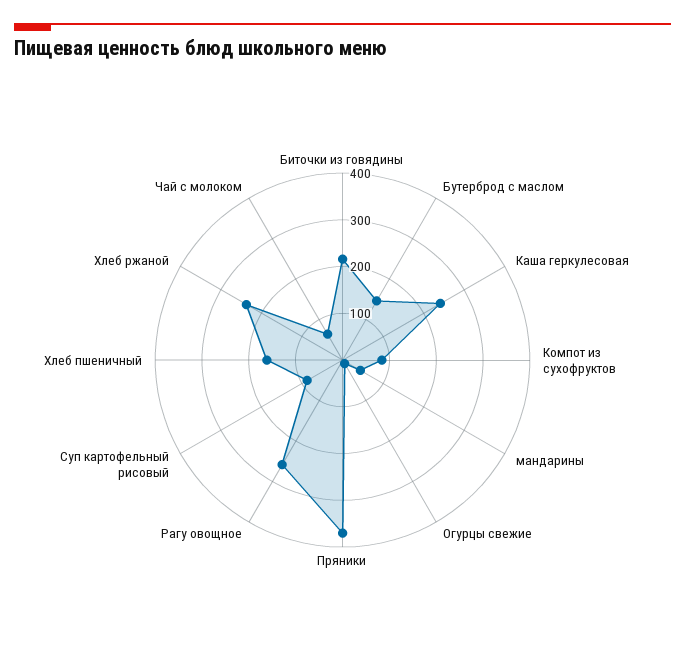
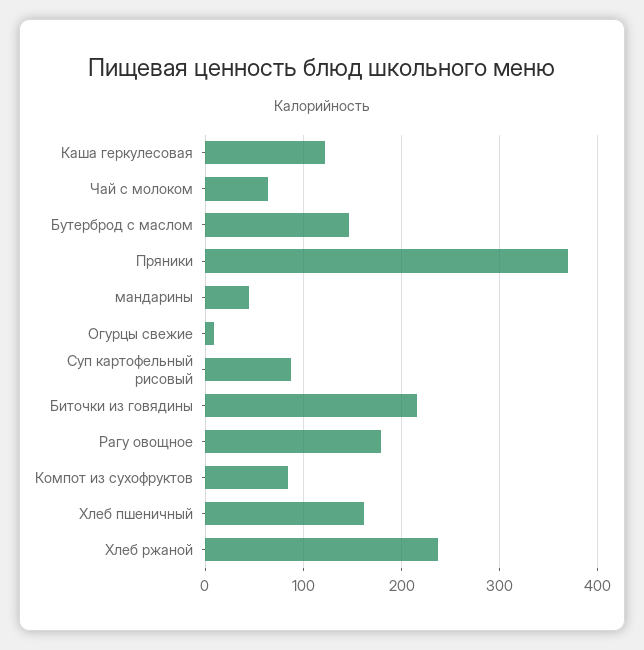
Каша геркулесовая: 240 -> 120
Рагу овощное: 260 -> 180

